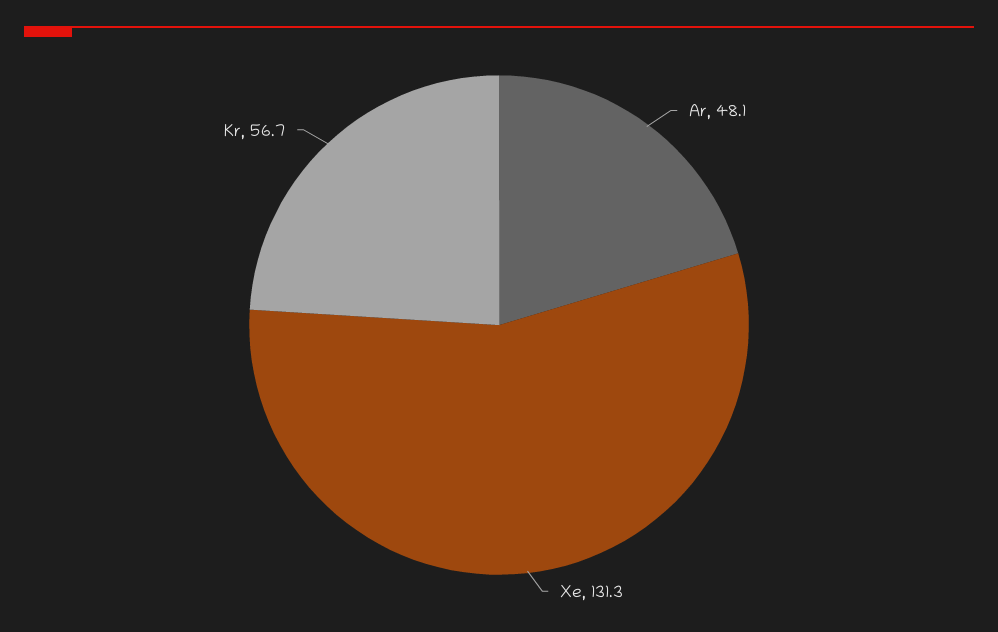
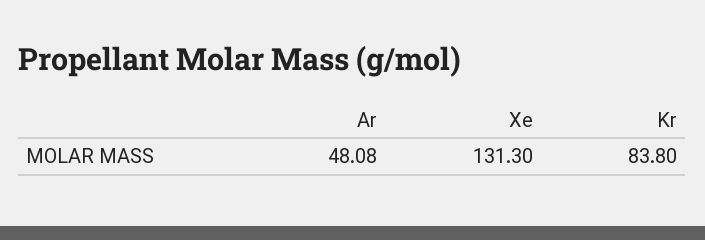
Kr: 56.7 -> 83.8

